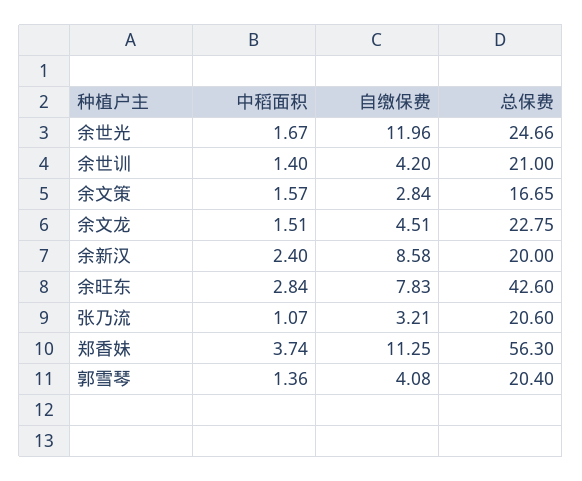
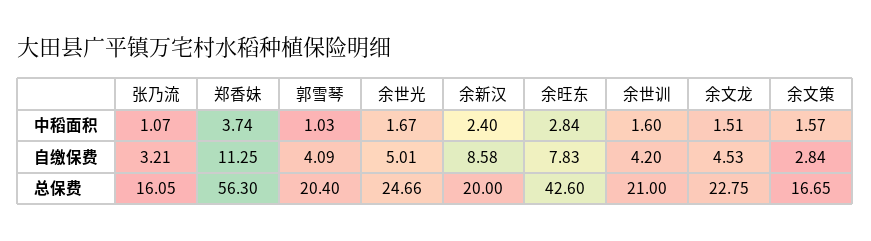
自缴保费, 余世光: 11.96 -> 5.01
中稻面积, 余世训: 1.4 -> 1.6
自缴保费, 余文龙: 4.51 -> 4.53
总保费, 张乃流: 20.6 -> 16.05
中稻面积, 郭雪琴: 1.36 -> 1.03
自缴保费, 郭雪琴: 4.08 -> 4.09

